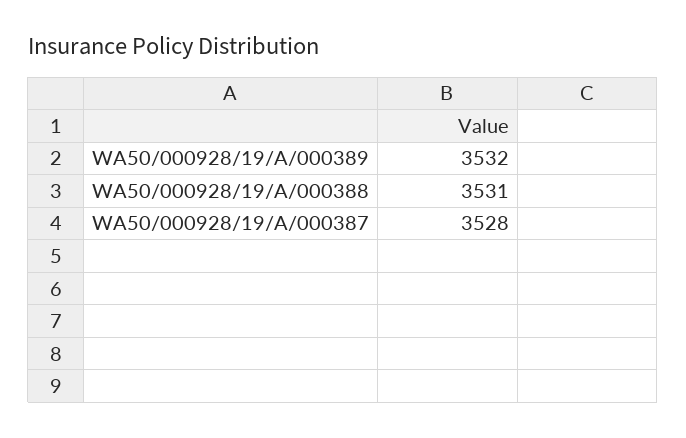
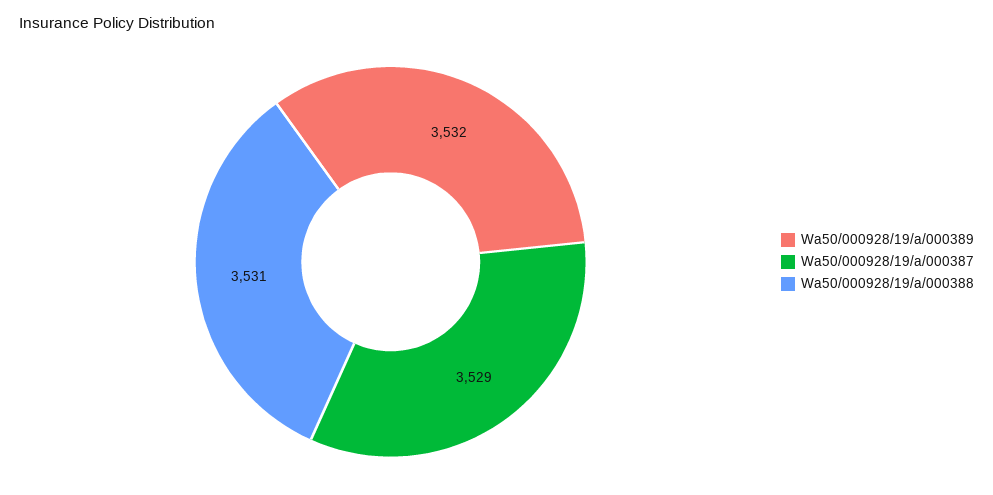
WA50/000928/19/A/000387: 3528 -> 3529

